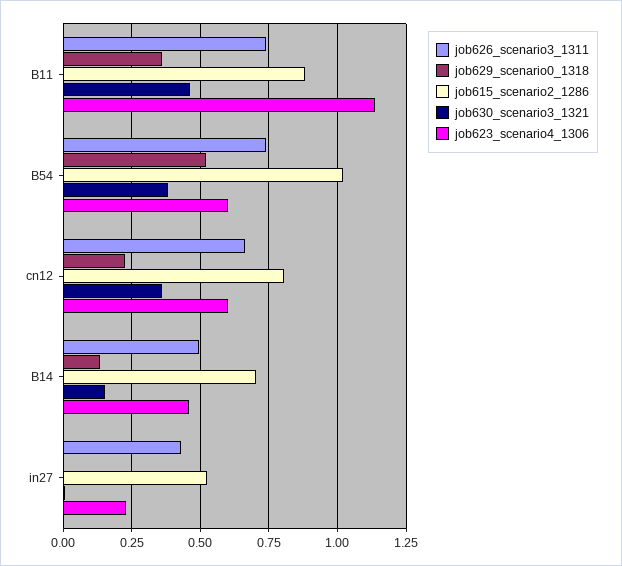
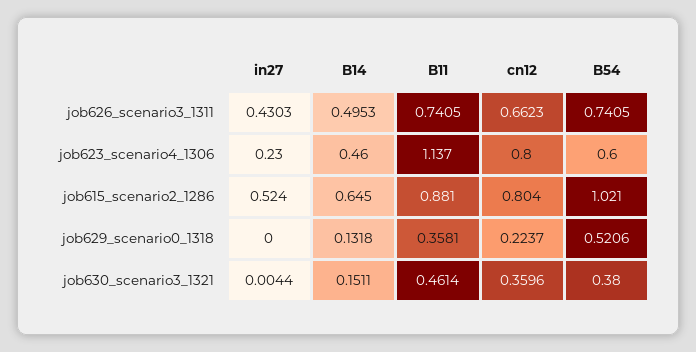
job623_scenario4_1306, cn12: 0.6 -> 0.8
job615_scenario2_1286, B14: 0.7 -> 0.645

